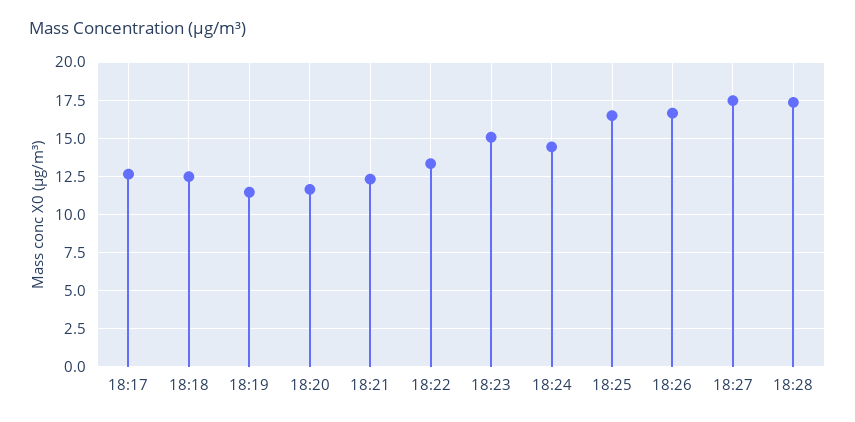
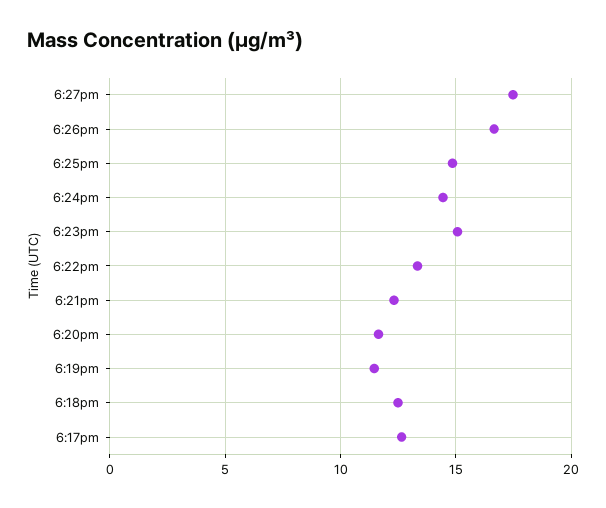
18:25: 16.5 -> 15
18:28: 17.5 -> none

